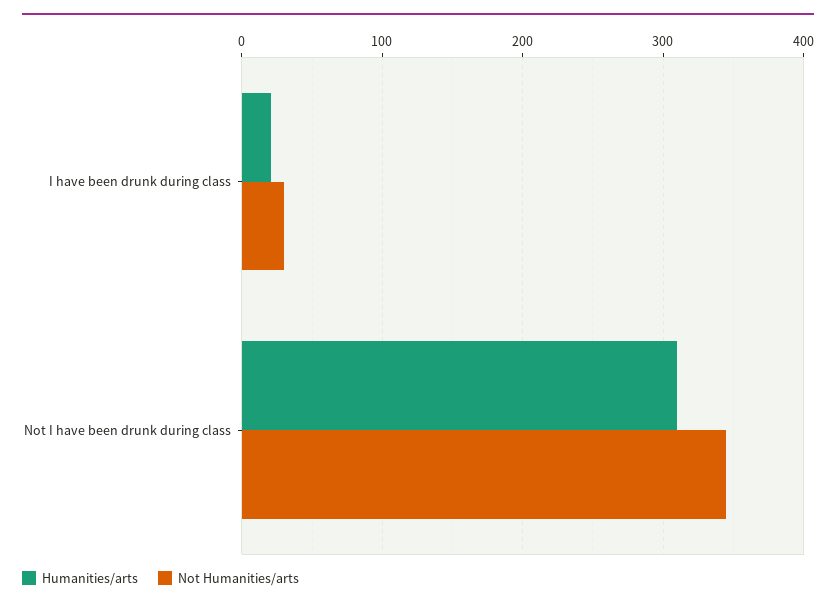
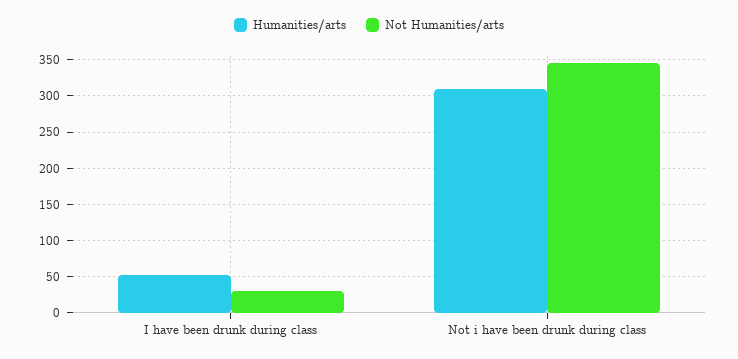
Humanities/arts, I have been drunk during class: 20 -> 50

